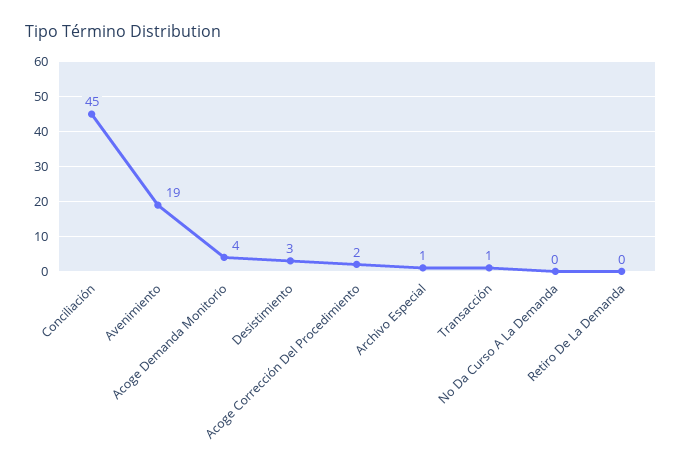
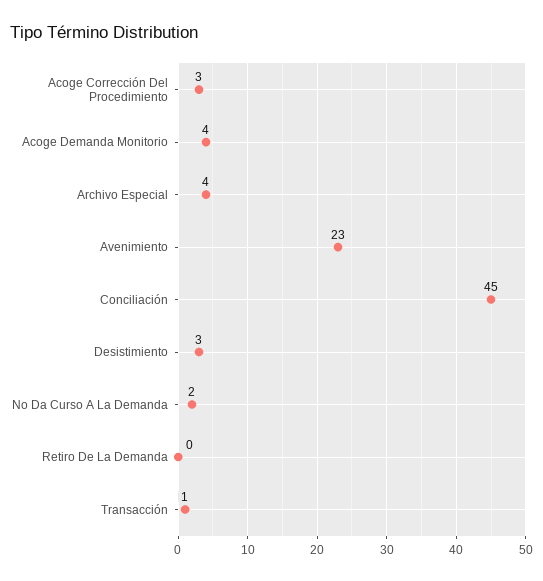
Avenimiento: 19 -> 23
Acoge Corrección Del Procedimiento: 2 -> 3
Archivo Especial: 1 -> 4
No Da Curso A La Demanda: 0 -> 2

